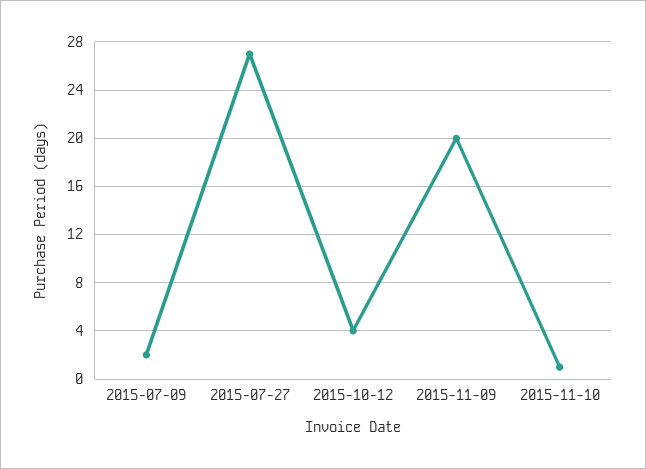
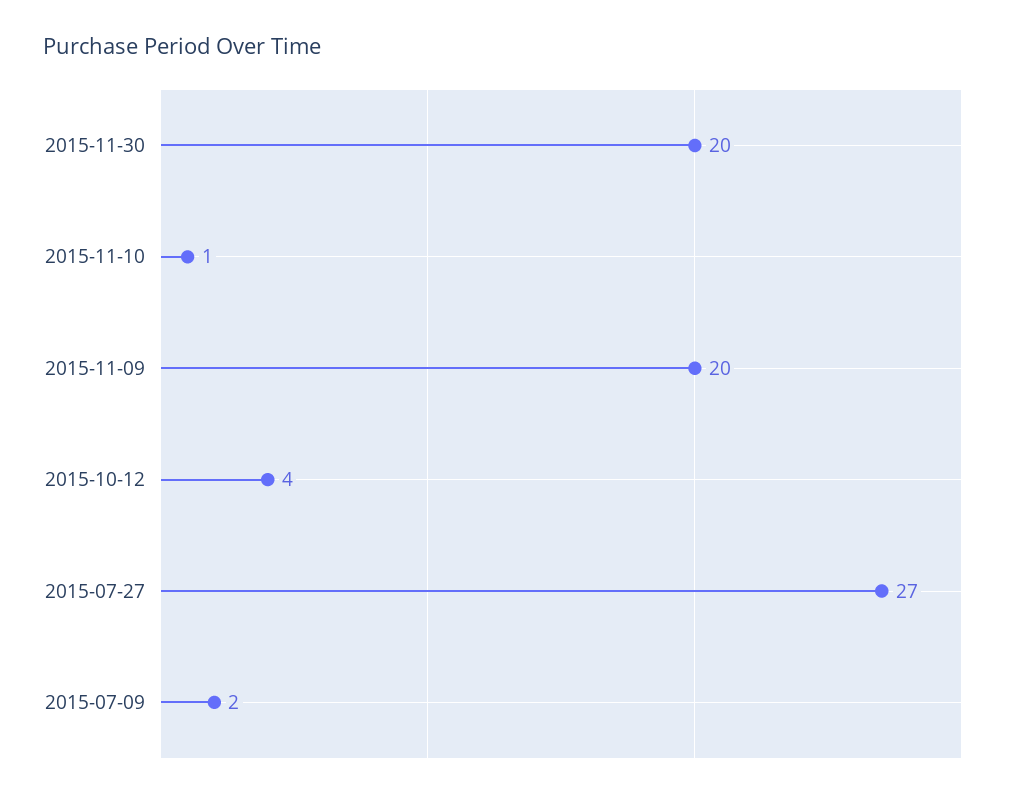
2015-11-30: none -> 20

